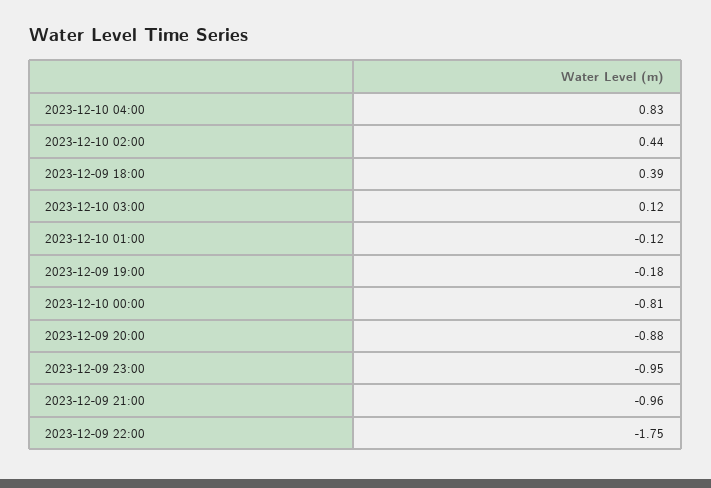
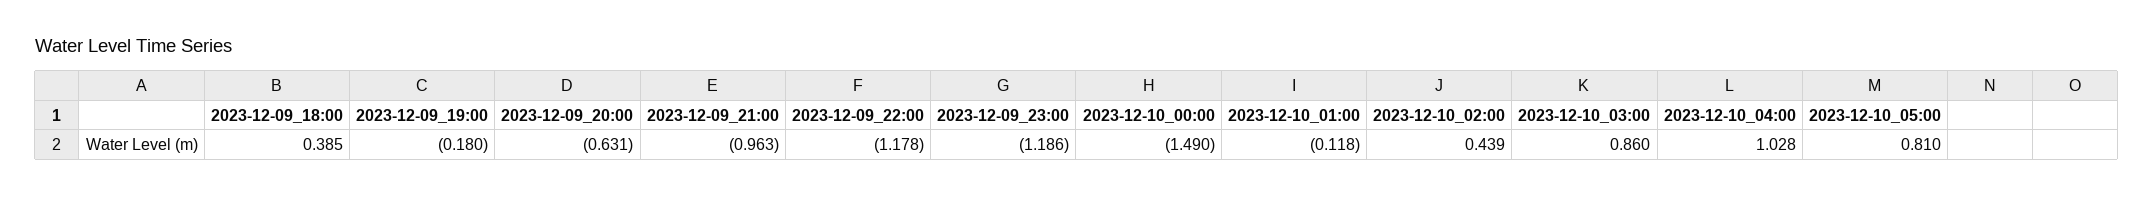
2023-12-10 04:00: 0.83 -> 1.028
2023-12-10 03:00: 0.12 -> 0.86
2023-12-10 00:00: -0.81 -> -1.49
2023-12-09 20:00: -0.88 -> -0.631
2023-12-09 23:00: -0.95 -> -1.186
2023-12-09 22:00: -1.75 -> -1.178
2023-12-10_05:00: none -> 0.81

